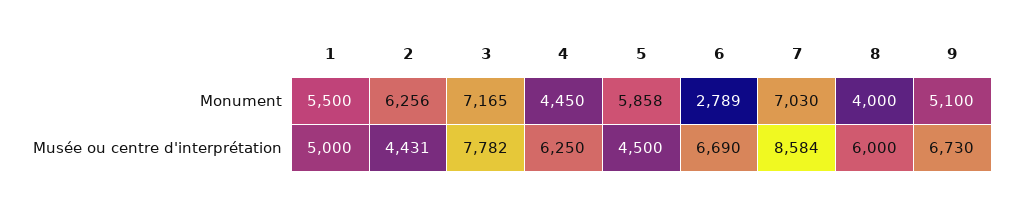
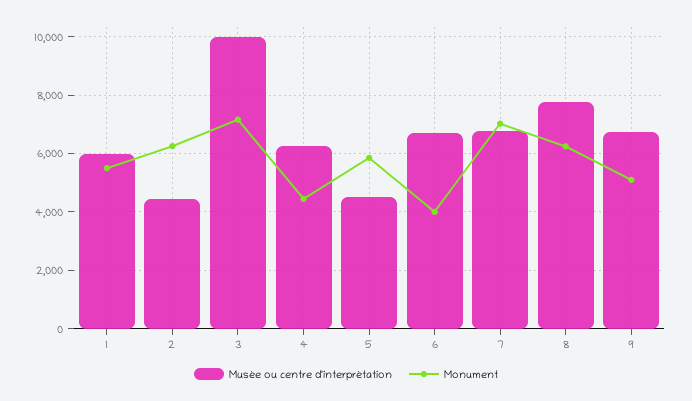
Monument, 6: 2789 -> 4000
Monument, 8: 4000 -> 6250
Musée ou centre d'interprétation, 1: 5000 -> 6000
Musée ou centre d'interprétation, 3: 7782 -> 10000
Musée ou centre d'interprétation, 7: 8584 -> 6750
Musée ou centre d'interprétation, 8: 6000 -> 7750

